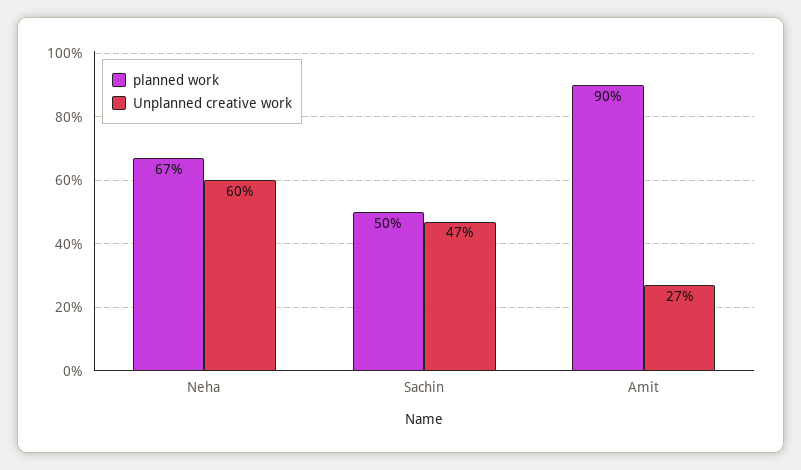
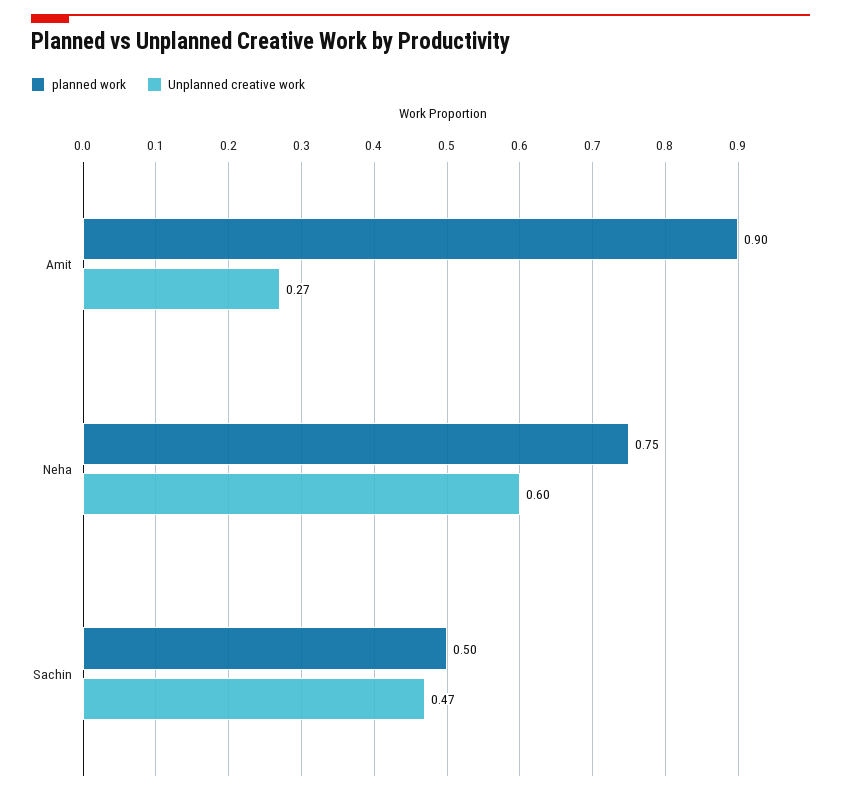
planned work, Neha: 0.67 -> 0.75

